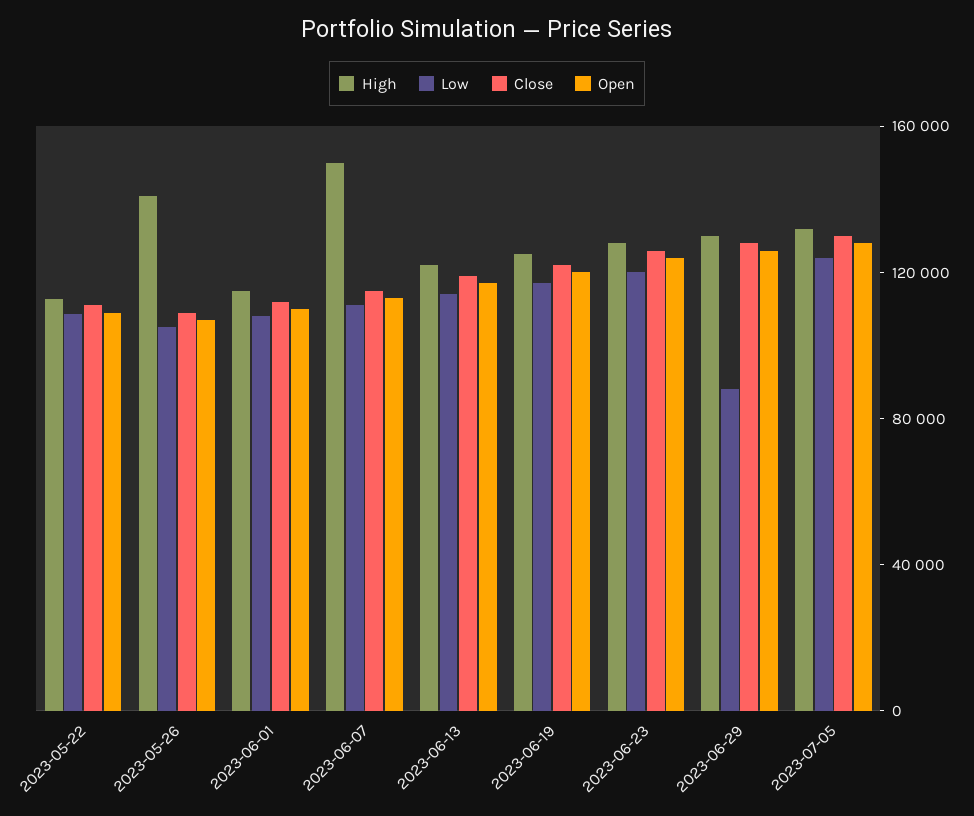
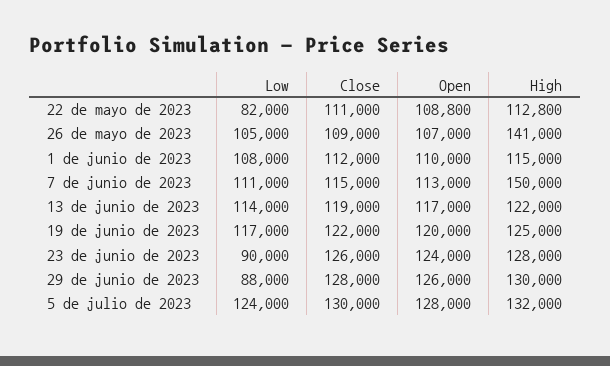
Low, 2023-05-22: 110000 -> 82000
Low, 2023-06-23: 120000 -> 90000

